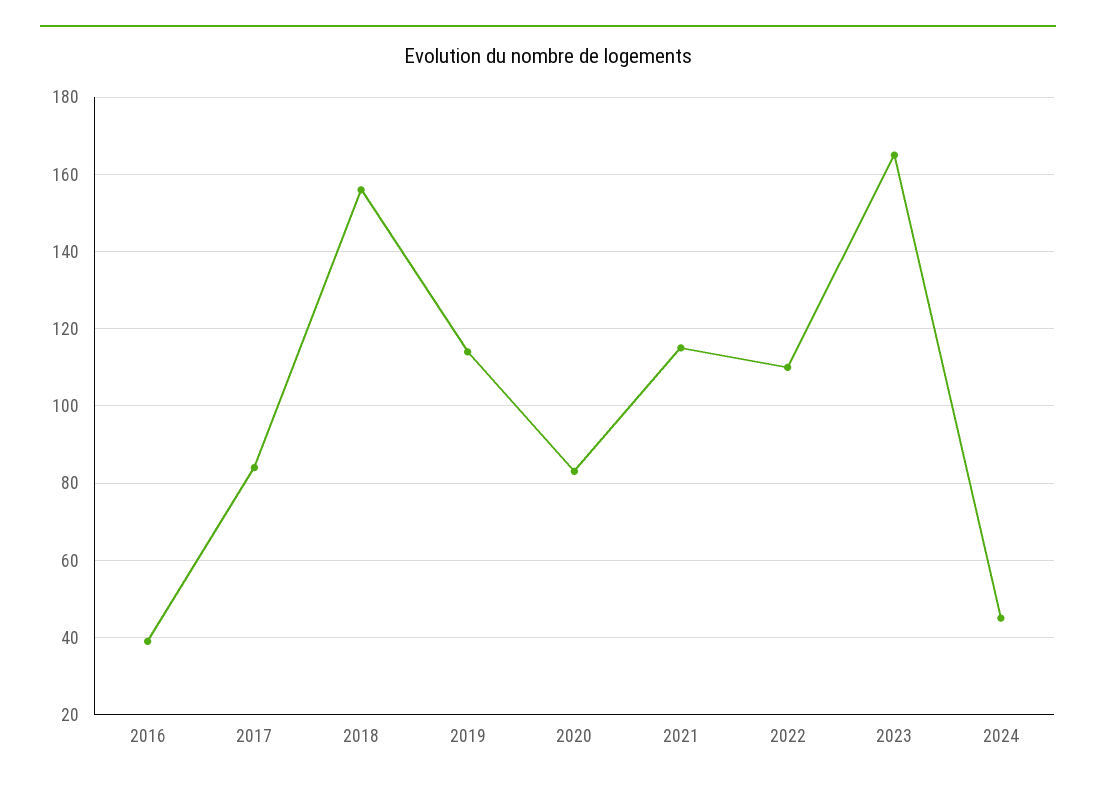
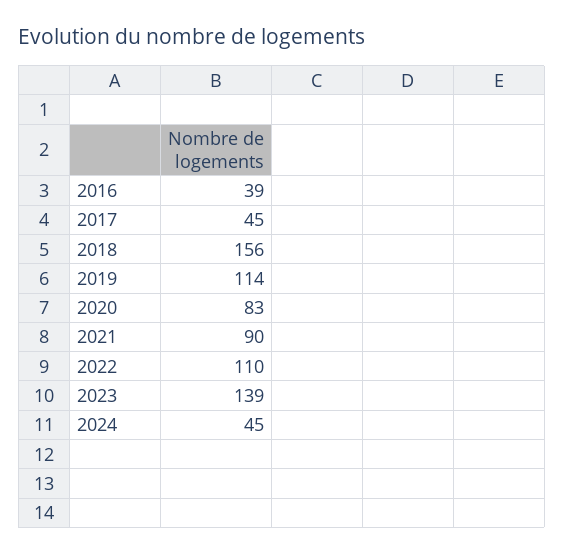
2017: 85 -> 45
2021: 115 -> 90
2023: 165 -> 139

